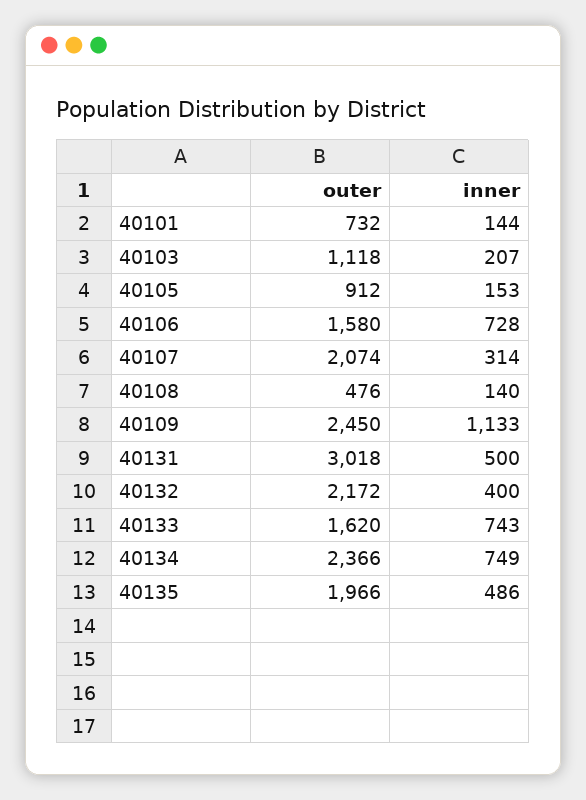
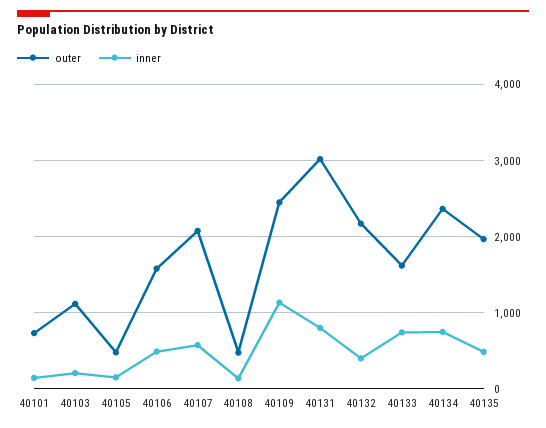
outer, 40105: 912 -> 500
inner, 40106: 728 -> 500
inner, 40107: 314 -> 600
inner, 40131: 500 -> 800

